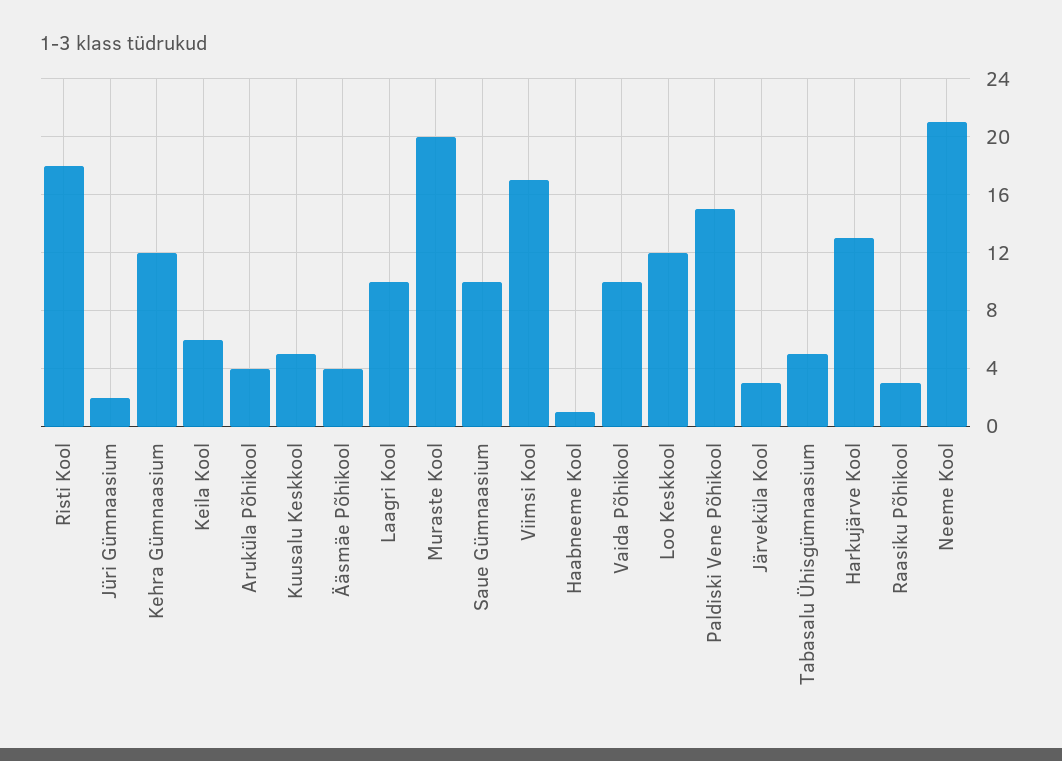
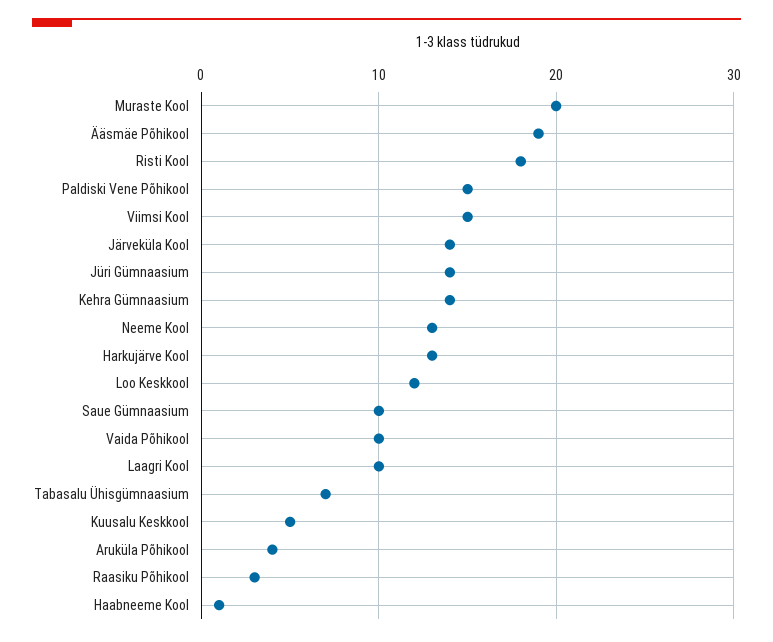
Jüri Gümnaasium: 2 -> 14
Kehra Gümnaasium: 12 -> 14
Keila Kool: 6 -> none
Ääsmäe Põhikool: 4 -> 19
Viimsi Kool: 17 -> 15
Järveküla Kool: 3 -> 14
Tabasalu Ühisgümnaasium: 5 -> 7
Neeme Kool: 21 -> 13

